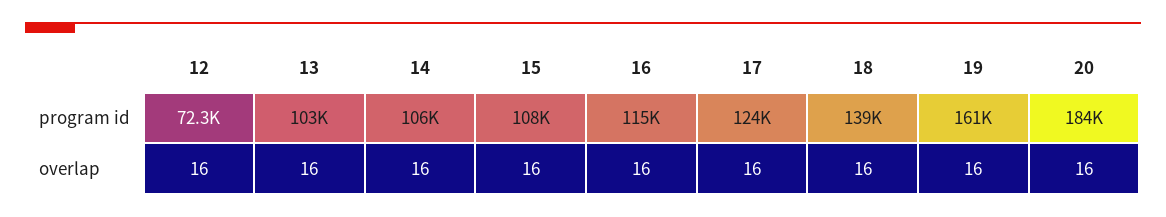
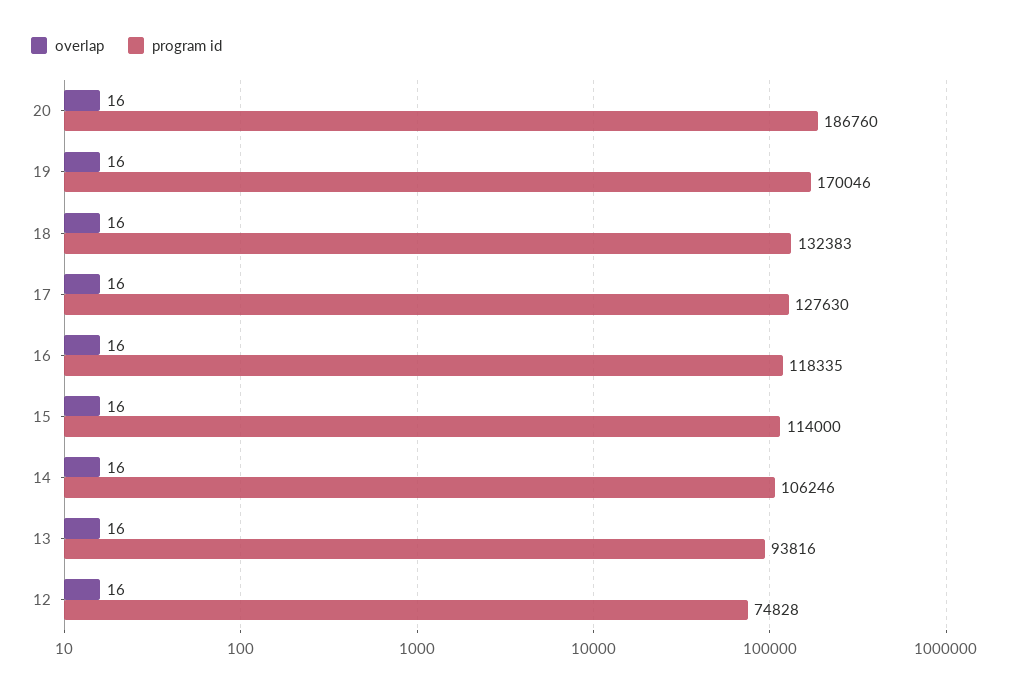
program id, 12: 72300 -> 74828
program id, 13: 103000 -> 93816
program id, 15: 108000 -> 114000
program id, 16: 115000 -> 118335
program id, 17: 124000 -> 127630
program id, 18: 139000 -> 132383
program id, 19: 161000 -> 170046
program id, 20: 184000 -> 186760

